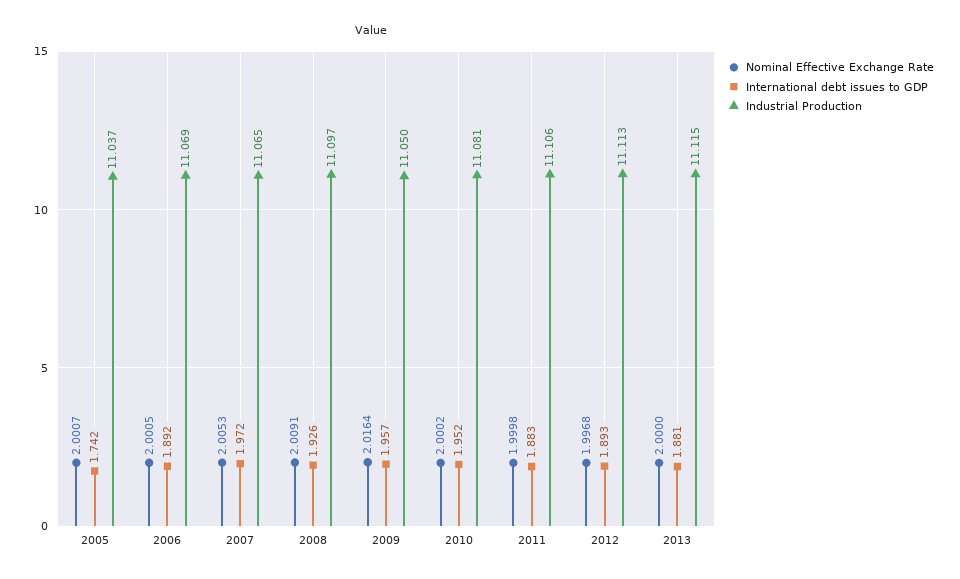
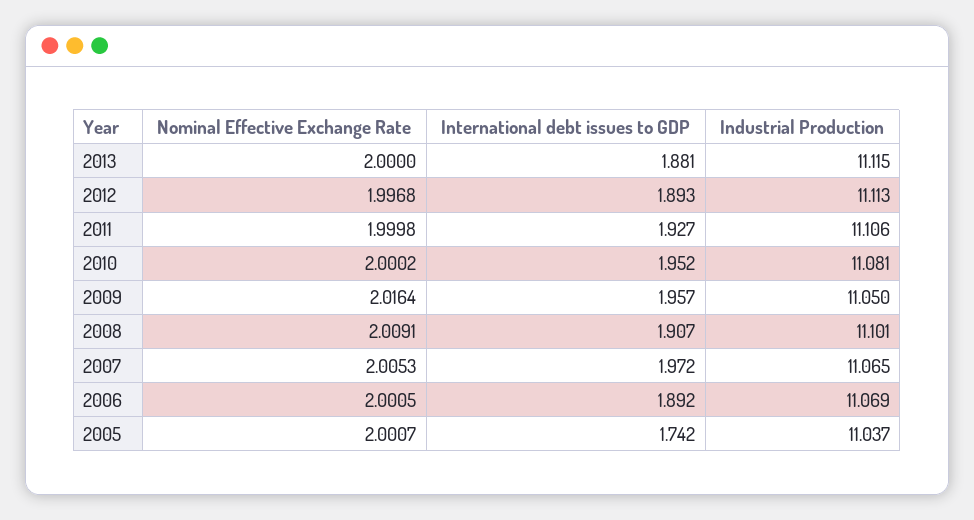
International debt issues to GDP, 2008: 1.926 -> 1.907
Industrial Production, 2008: 11.097 -> 11.101
International debt issues to GDP, 2011: 1.883 -> 1.927

